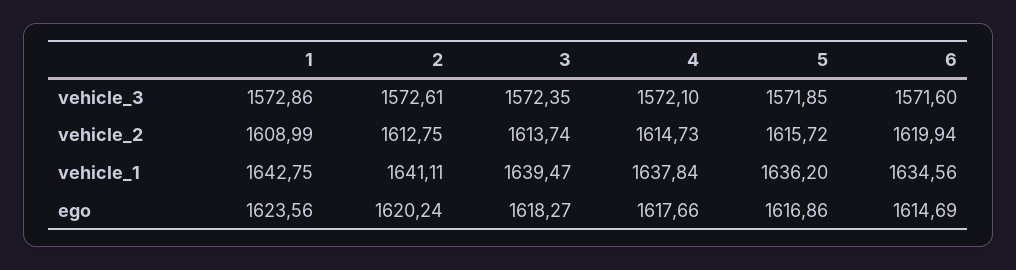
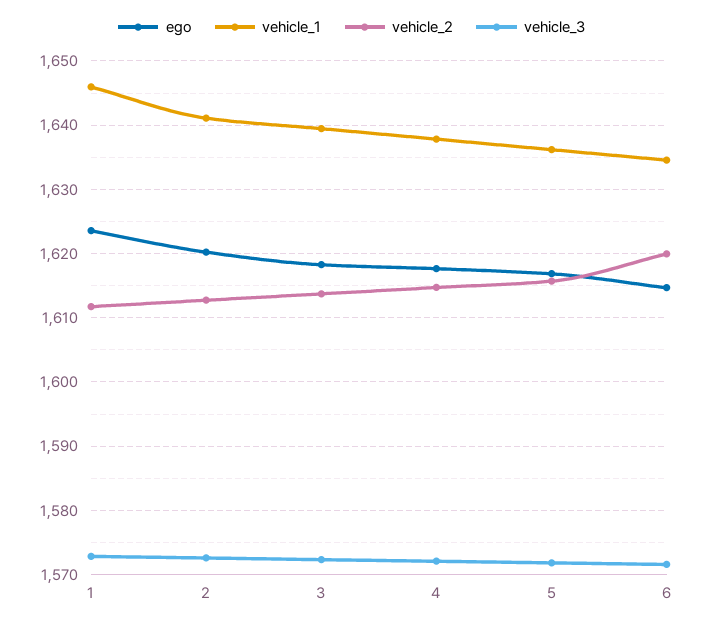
vehicle_2, 1: 1608.99 -> 1612
vehicle_1, 1: 1642.75 -> 1646

